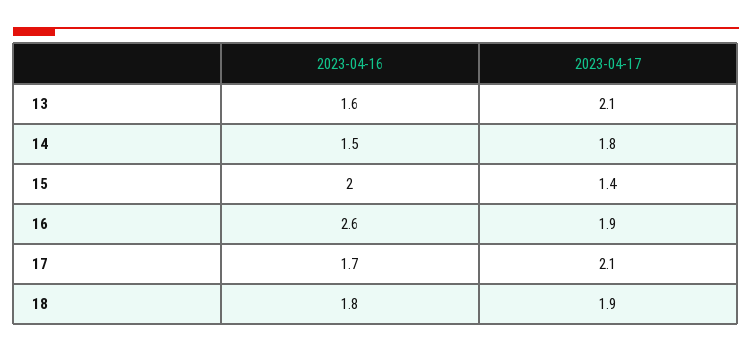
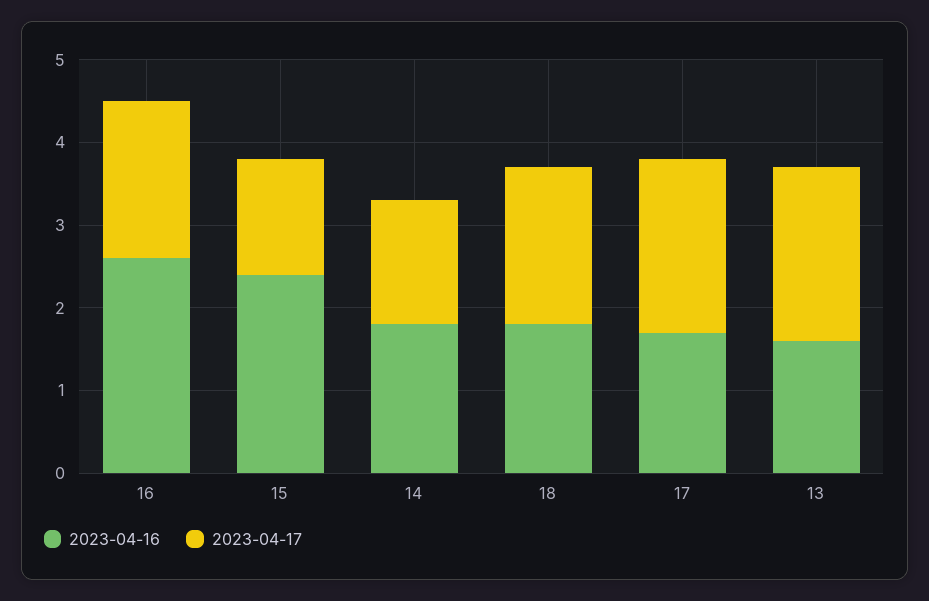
2023-04-16, 14: 1.5 -> 1.8
2023-04-17, 14: 1.8 -> 1.5
2023-04-16, 15: 2 -> 2.4

